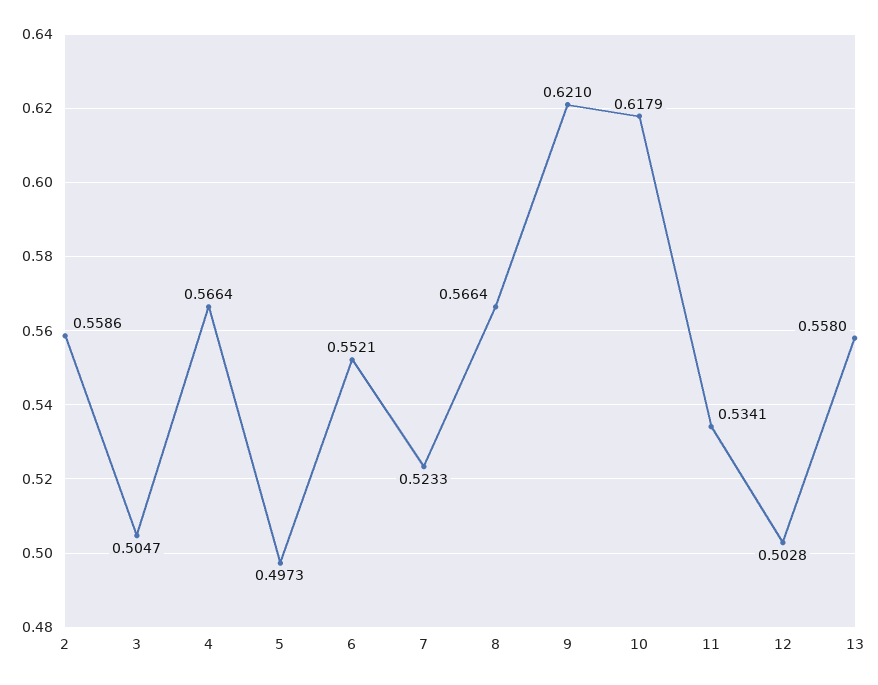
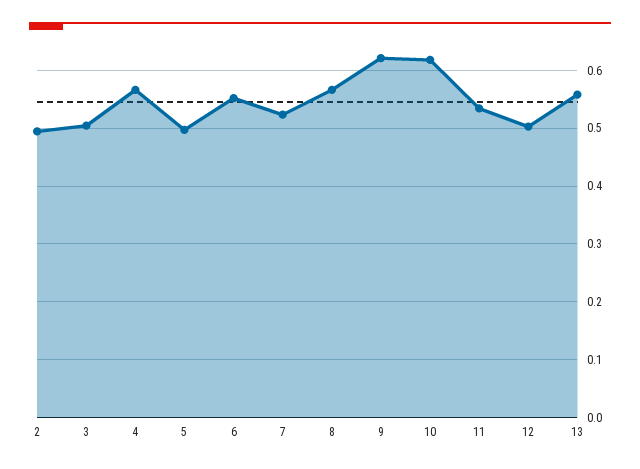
2: 0.5586 -> 0.5

